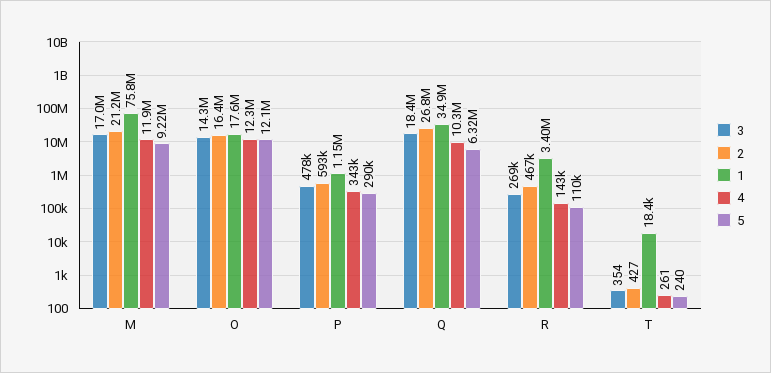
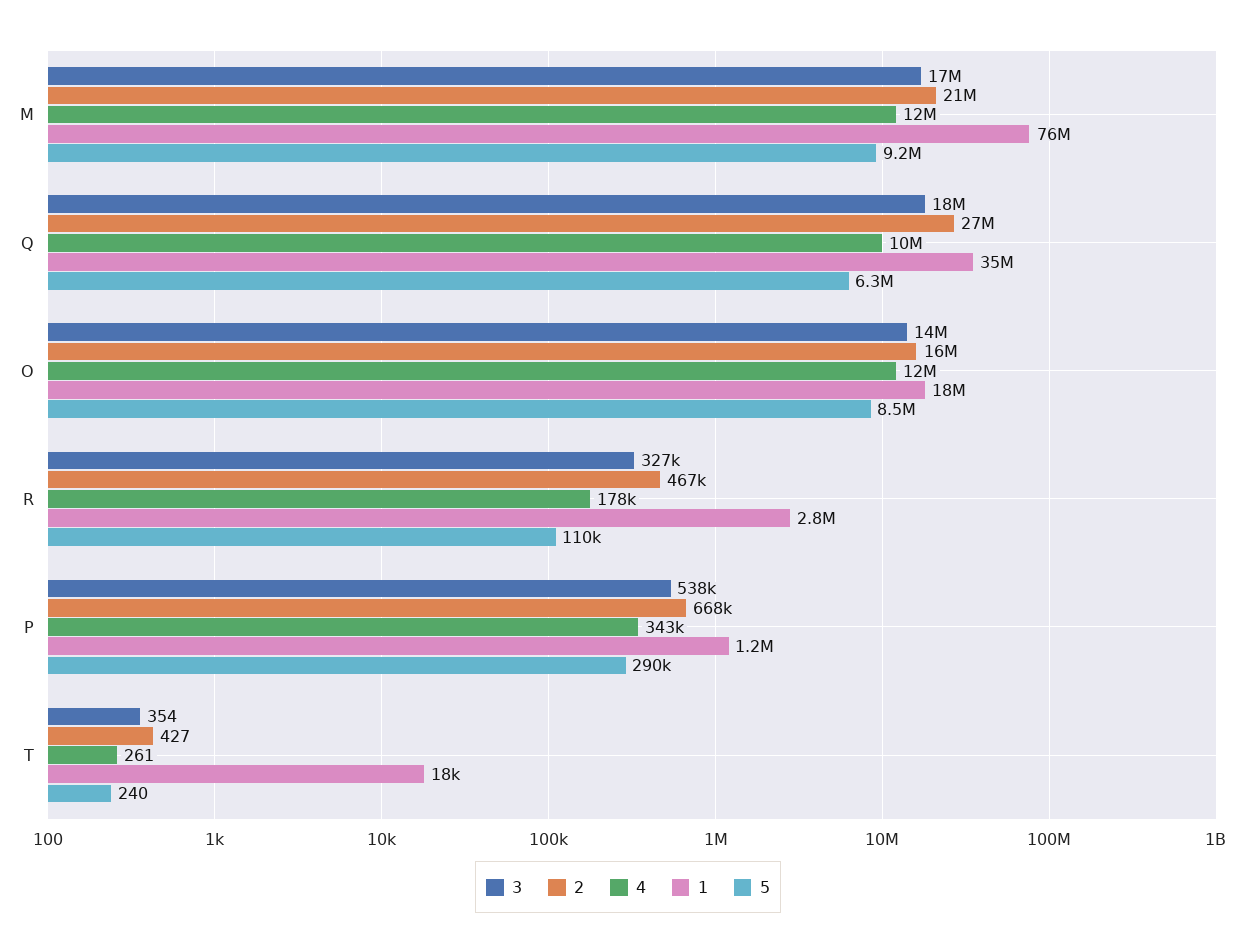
5, O: 12100000 -> 8500000
3, P: 478000 -> 538000
2, P: 593000 -> 668000
3, R: 269000 -> 327000
1, R: 3400000 -> 2800000
4, R: 143000 -> 178000

